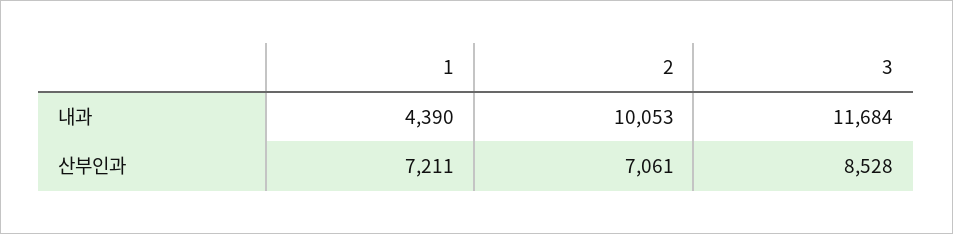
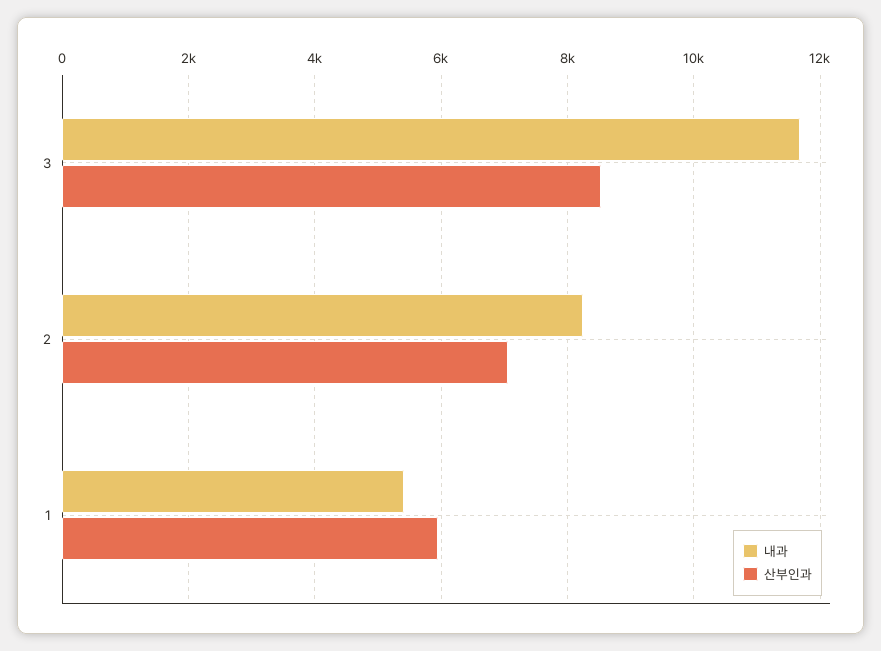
내과, 1: 4390 -> 5400
내과, 2: 10053 -> 8200
산부인과, 1: 7211 -> 6000

